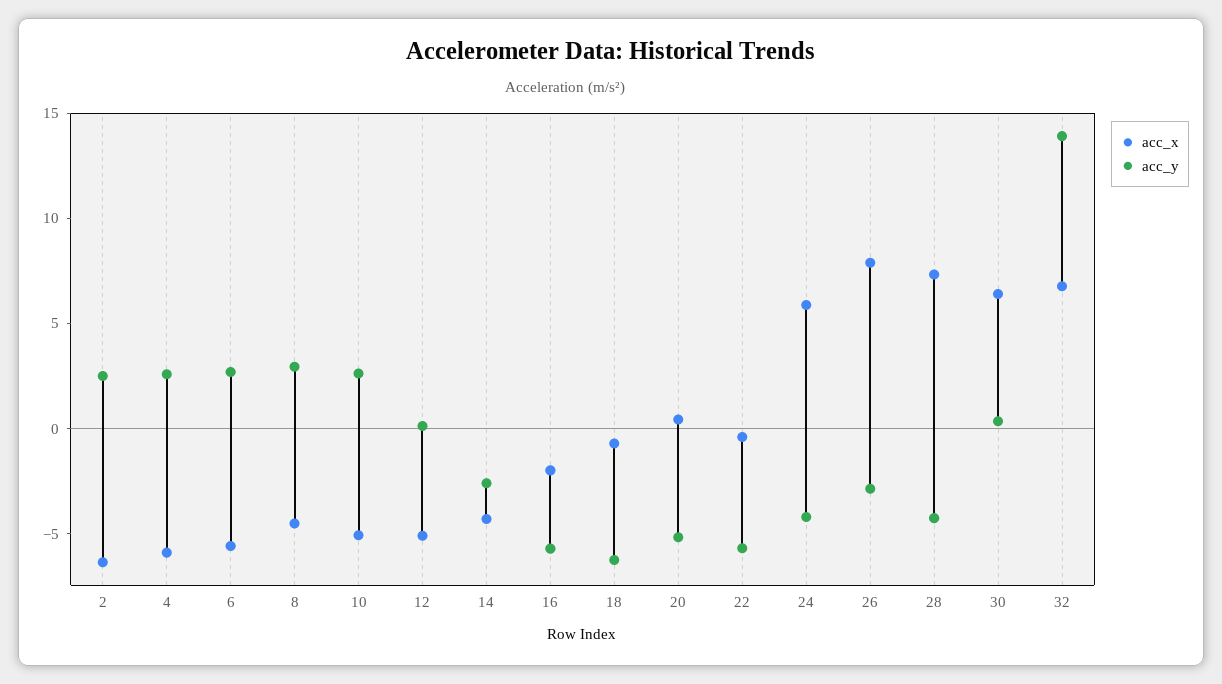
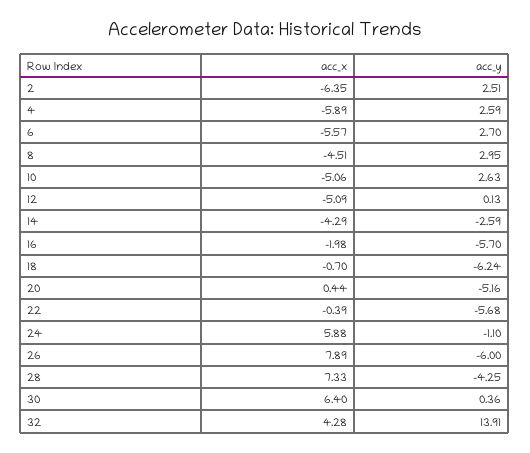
acc_y, 24: -4 -> -1.1
acc_y, 26: -3 -> -6
acc_x, 32: 7 -> 4.28

